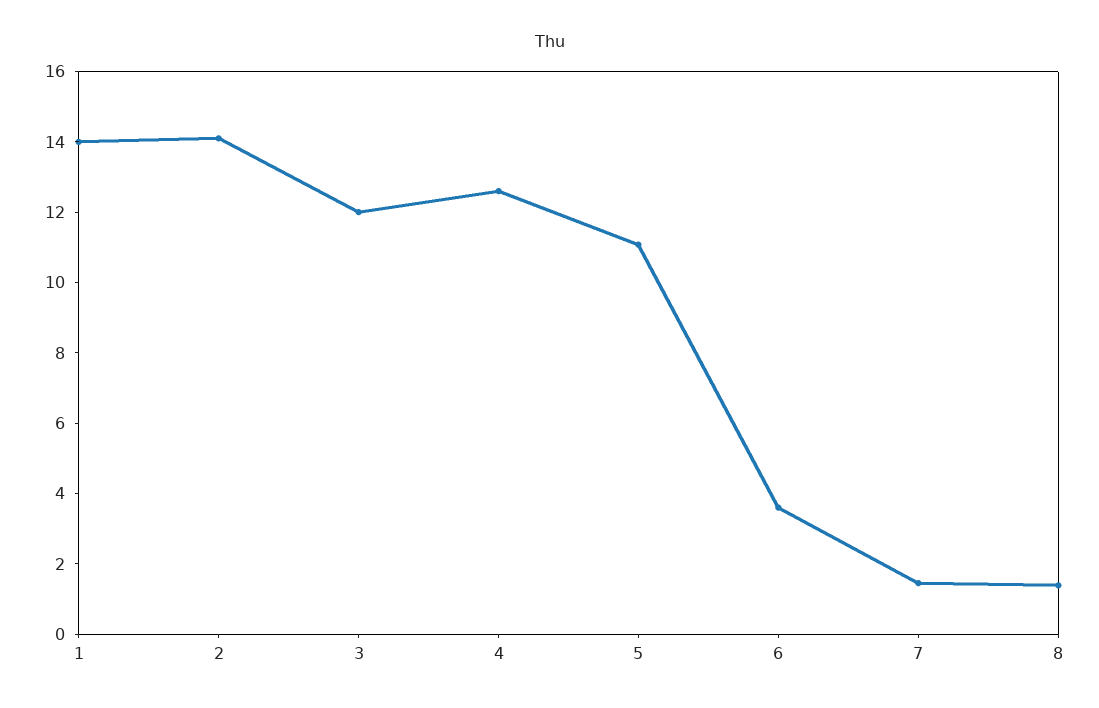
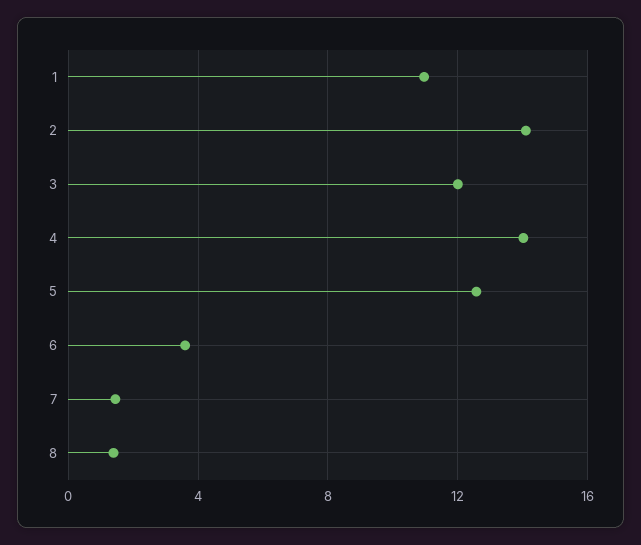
1: 14 -> 11
4: 12.5 -> 14
5: 11 -> 12.5

